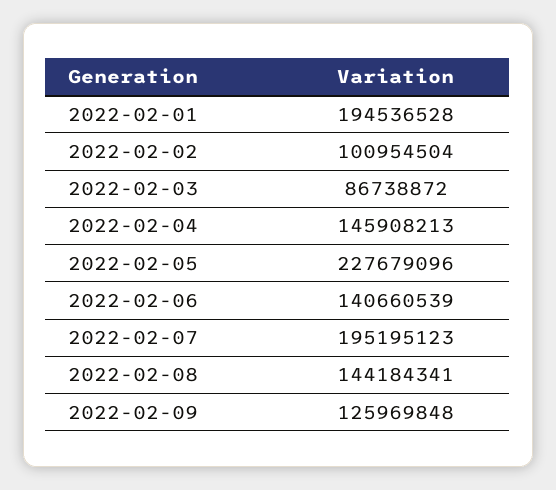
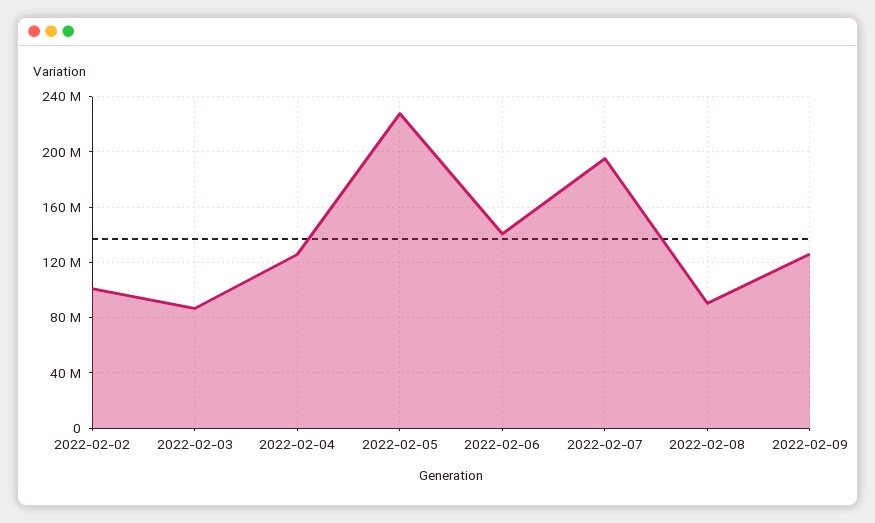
2022-02-01: 194536528 -> none
2022-02-04: 145908213 -> 125000000
2022-02-08: 144184341 -> 90000000

